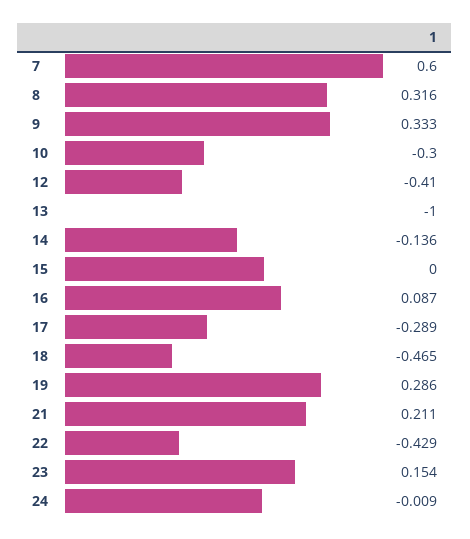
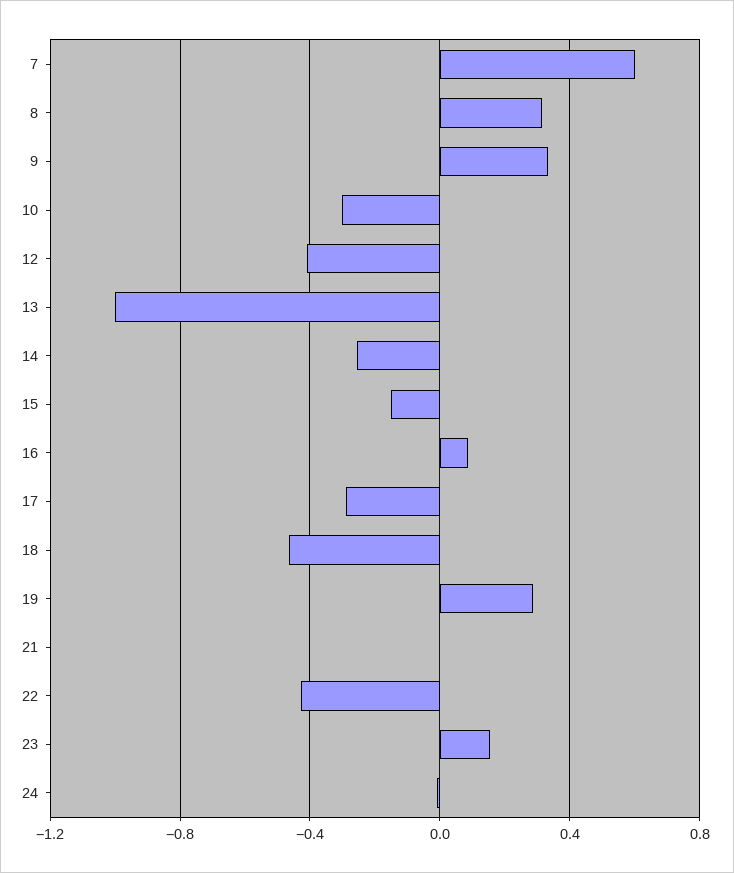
14: -0.136 -> -0.25
15: 0 -> -0.15
21: 0.211 -> 0

